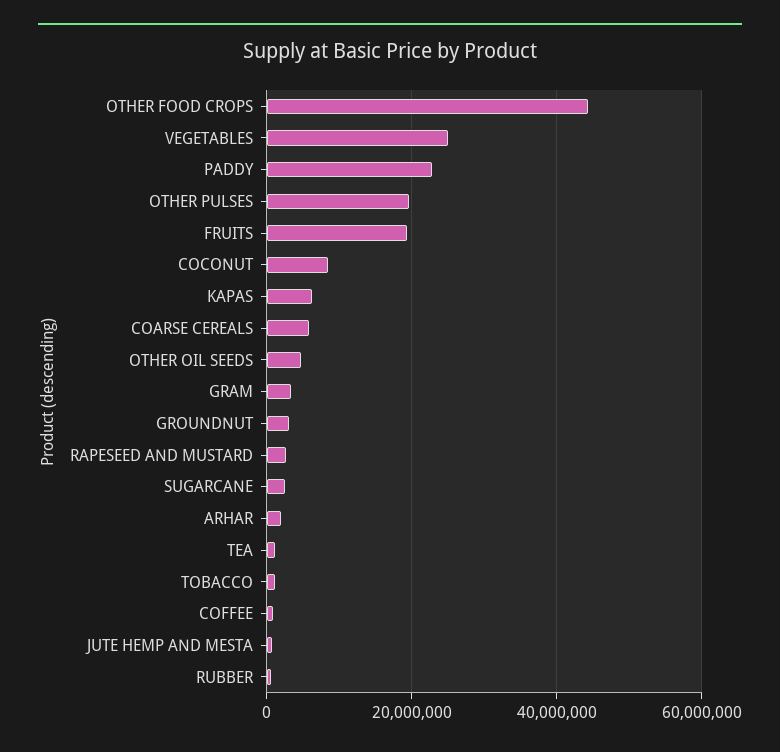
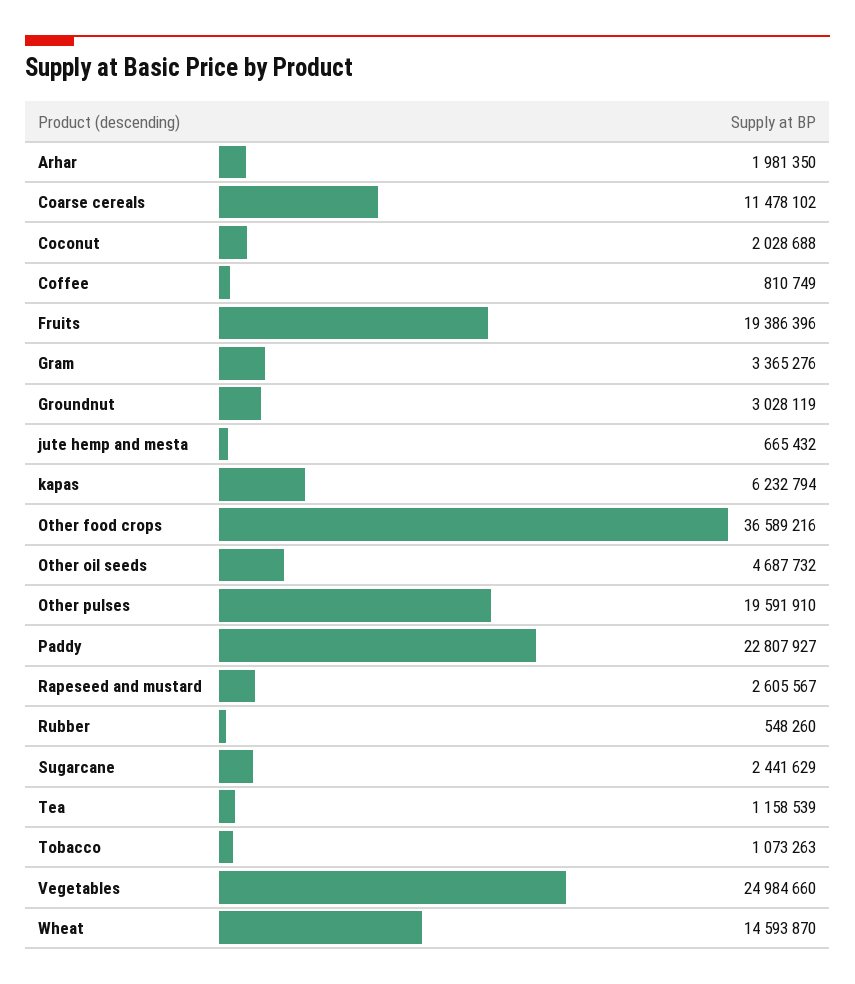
OTHER FOOD CROPS: 44000000 -> 36589216
COCONUT: 8000000 -> 2028688
COARSE CEREALS: 6000000 -> 11478102
Wheat: none -> 14593870

